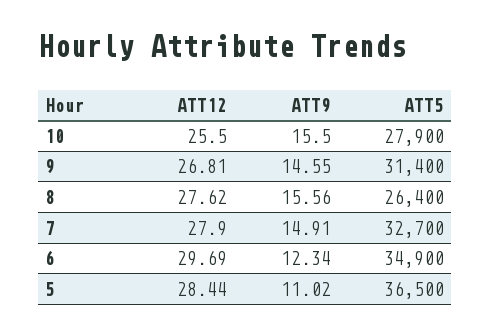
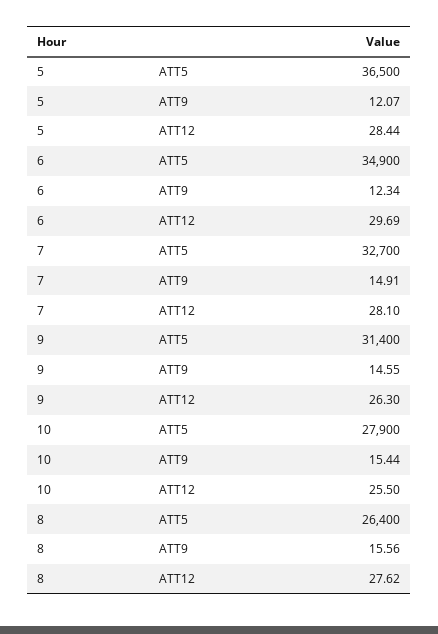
ATT9, 10: 15.5 -> 15.44
ATT12, 9: 26.81 -> 26.3
ATT12, 7: 27.9 -> 28.1
ATT9, 5: 11.02 -> 12.07

